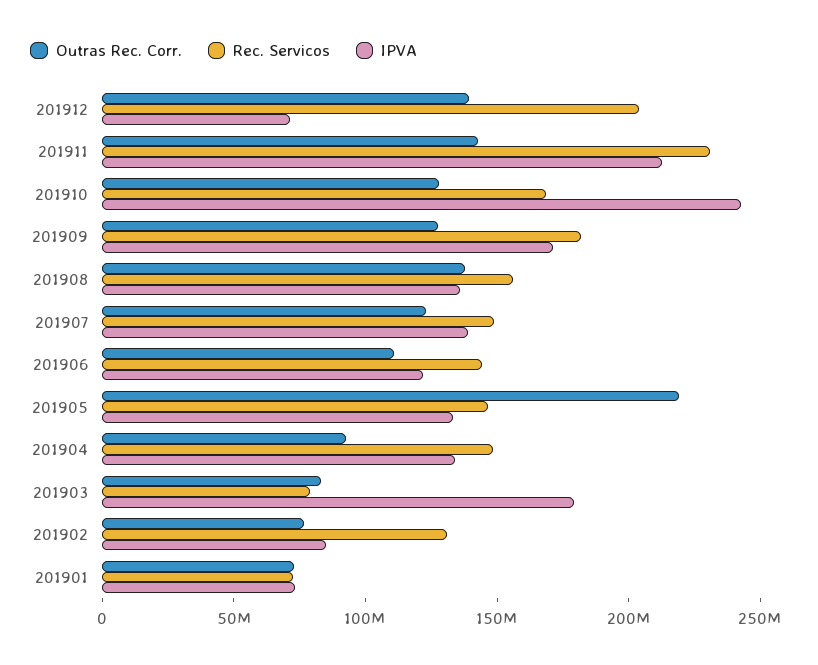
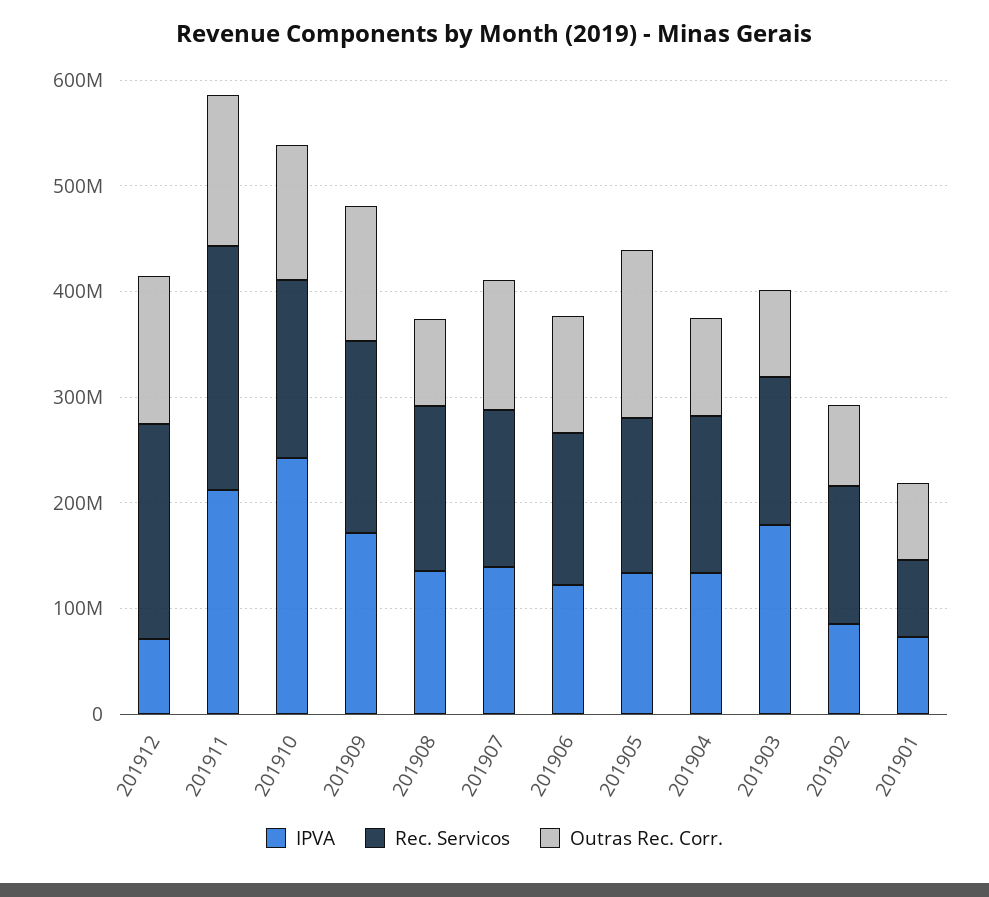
Outras Rec. Corr., 201908: 140000000 -> 80000000
Outras Rec. Corr., 201905: 220000000 -> 160000000
Rec. Servicos, 201903: 80000000 -> 140000000

